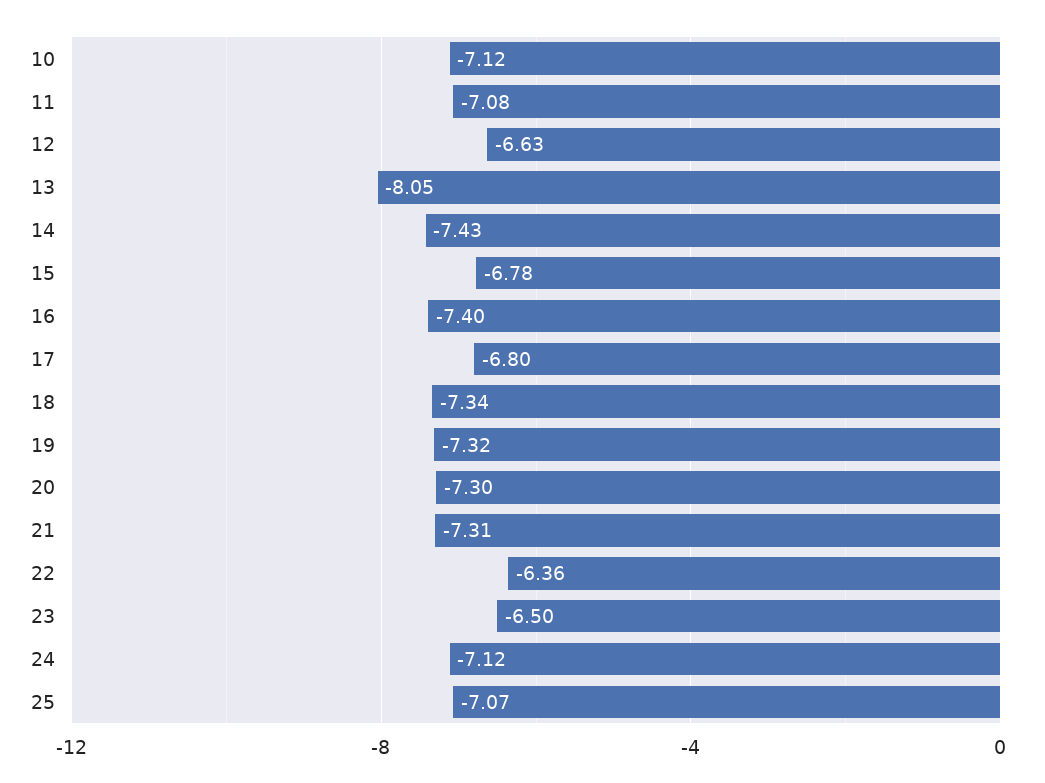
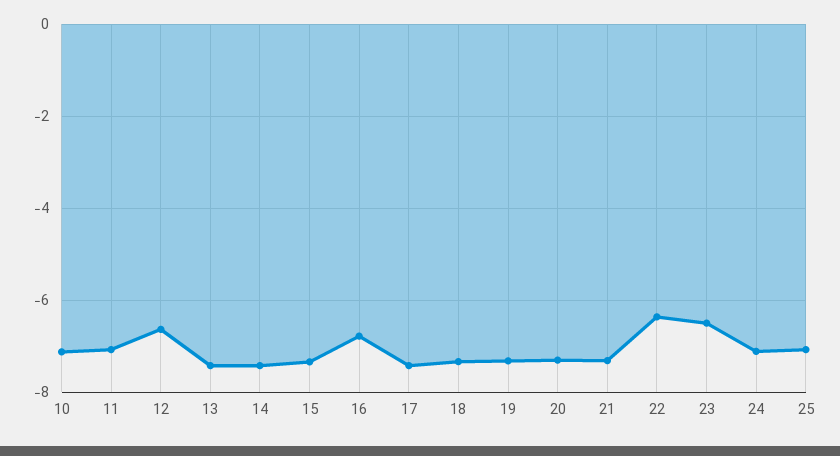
13: -8.05 -> -7.4
15: -6.78 -> -7.4
16: -7.4 -> -6.8
17: -6.8 -> -7.4

